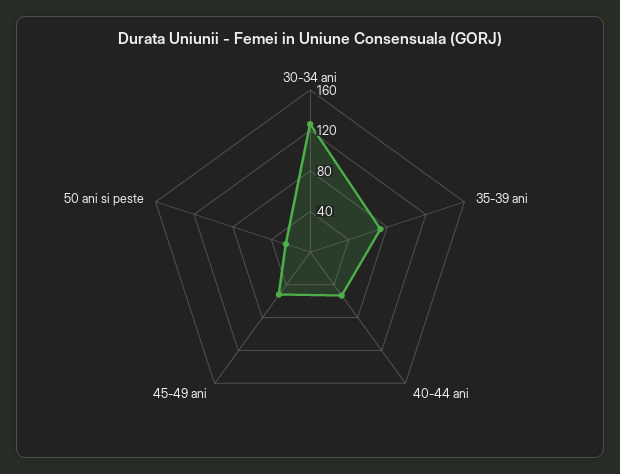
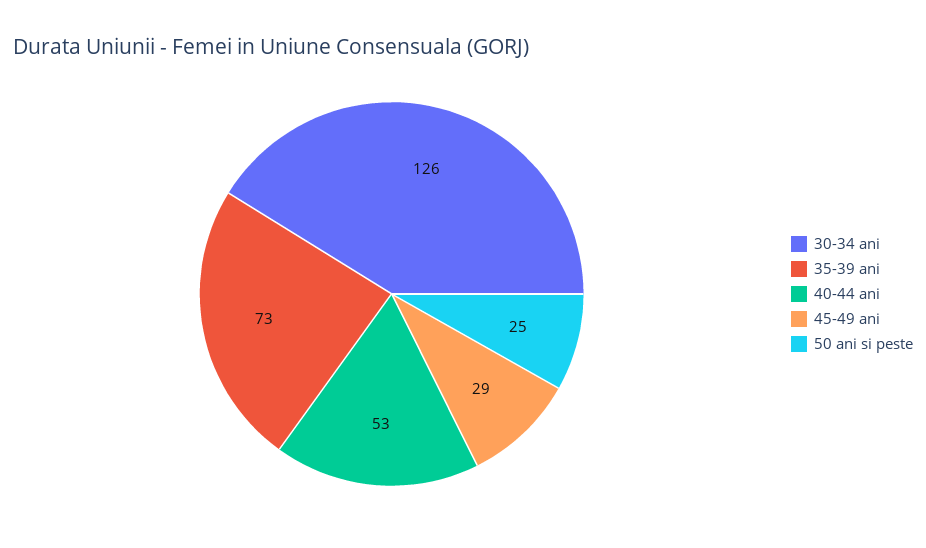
45-49 ani: 50 -> 29

